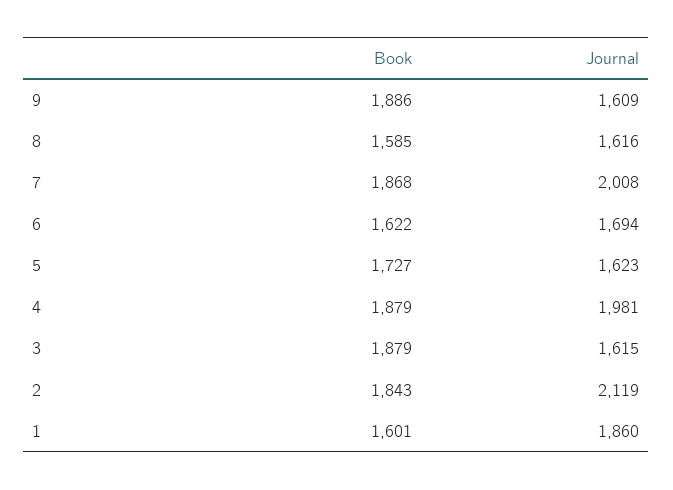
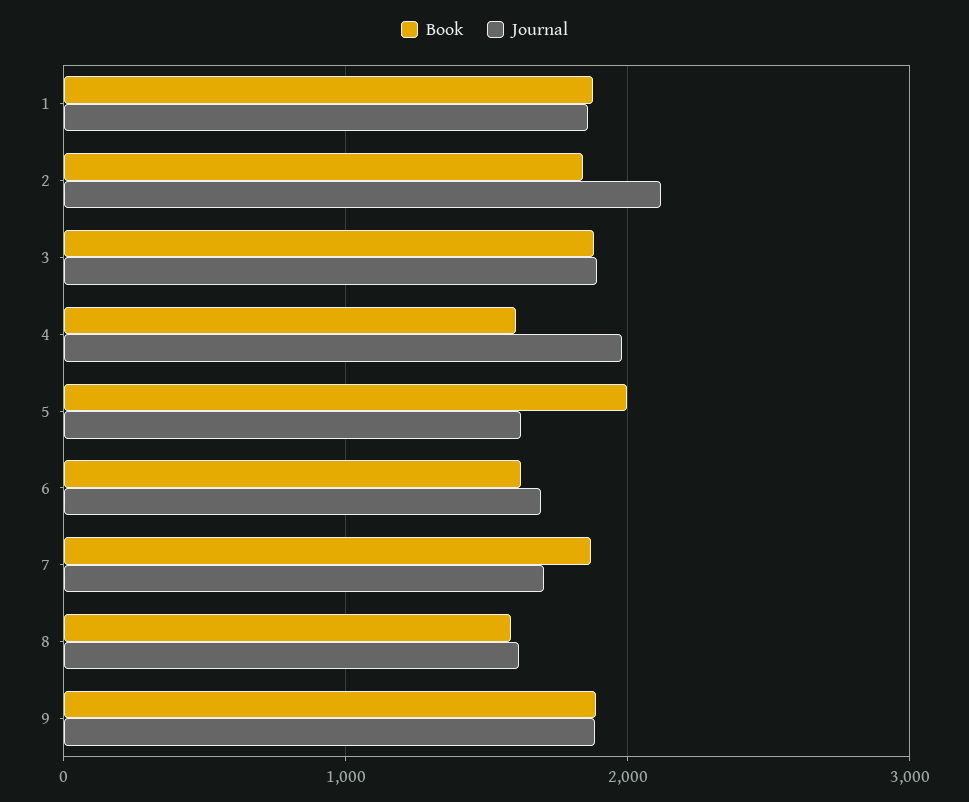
Journal, 9: 1609 -> 1900
Journal, 7: 2008 -> 1700
Book, 5: 1727 -> 2000
Book, 4: 1879 -> 1600
Journal, 3: 1615 -> 1900
Book, 1: 1601 -> 1900

